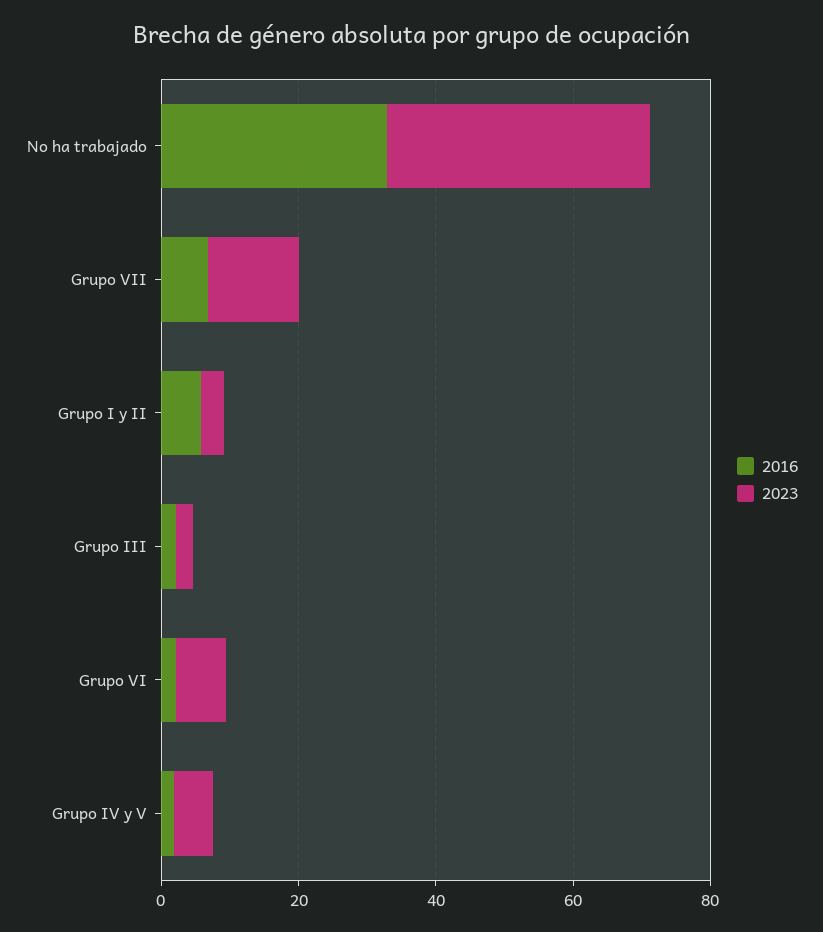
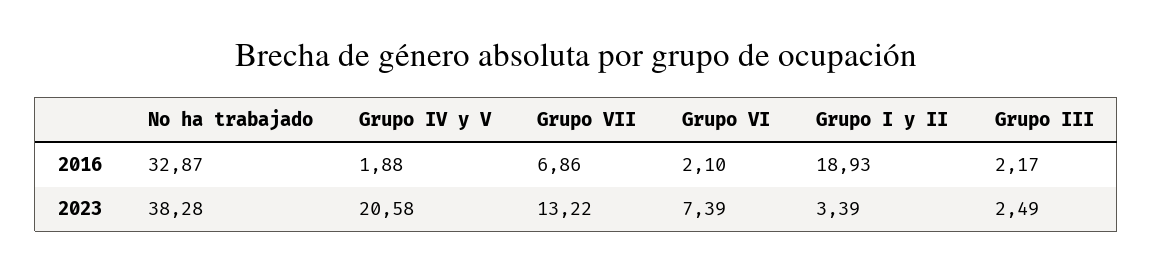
2016, Grupo I y II: 5 -> 18.93
2023, Grupo IV y V: 5 -> 20.58

